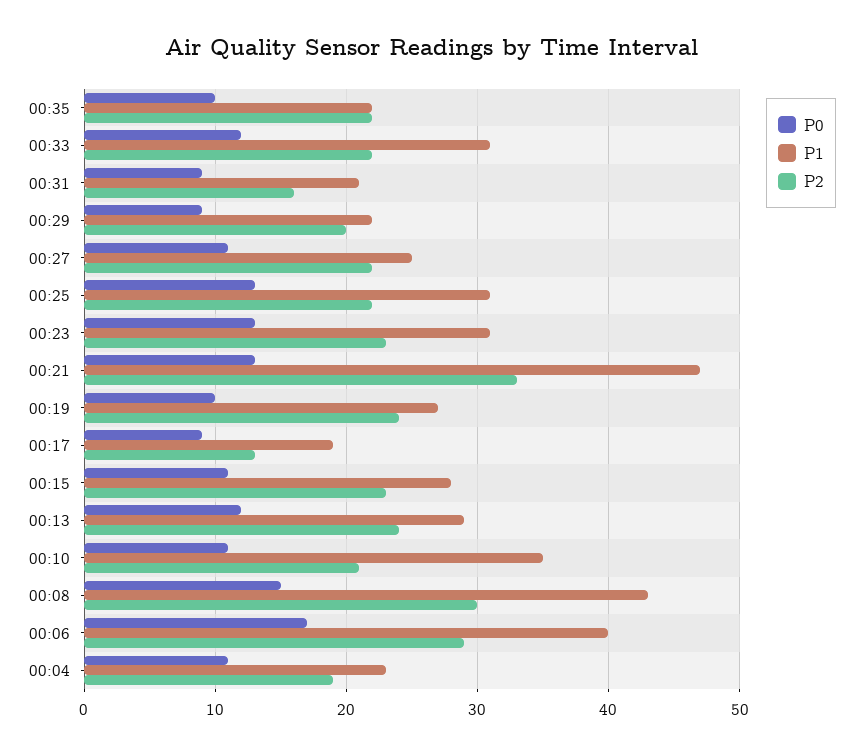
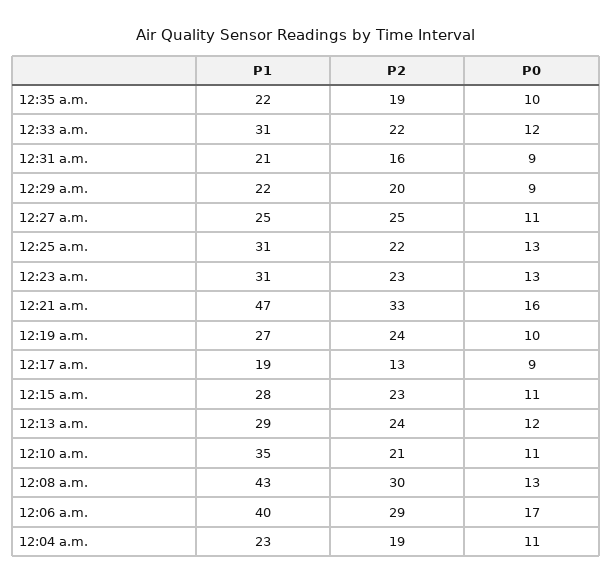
P2, 00:35: 22 -> 19
P2, 00:27: 22 -> 25
P0, 00:21: 13 -> 16
P0, 00:08: 15 -> 13

